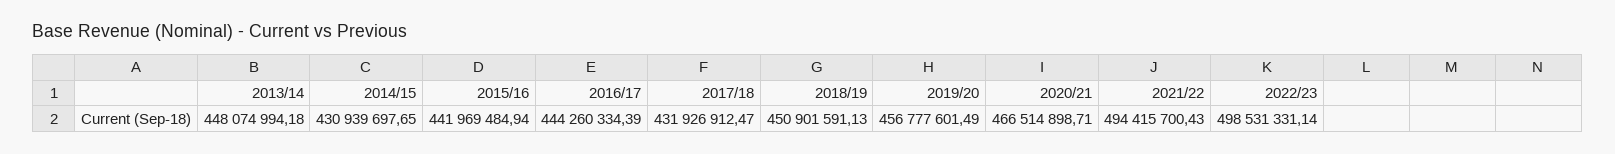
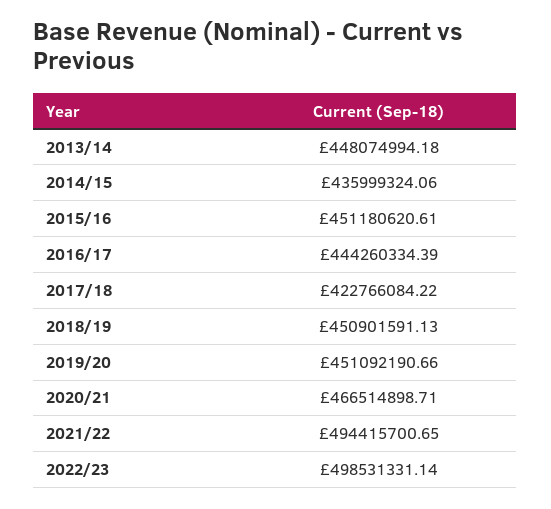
2014/15: 430939697.65 -> 435999324.06
2015/16: 441969484.94 -> 451180620.61
2017/18: 431926912.47 -> 422766084.22
2019/20: 456777601.49 -> 451092190.66
2021/22: 494415700.43 -> 494415700.65

